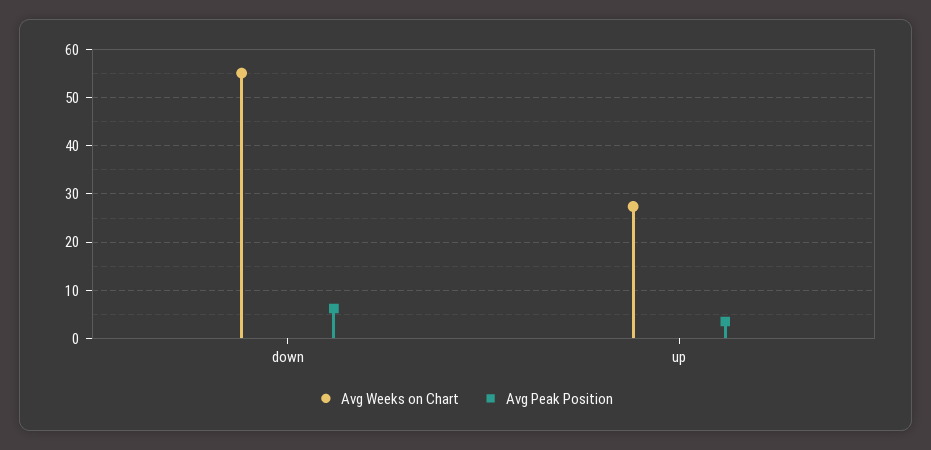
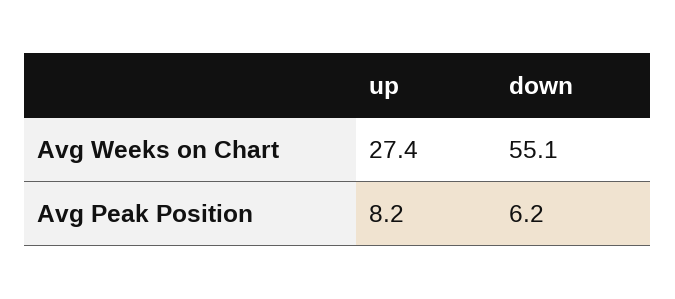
Avg Peak Position, up: 4 -> 8.2

